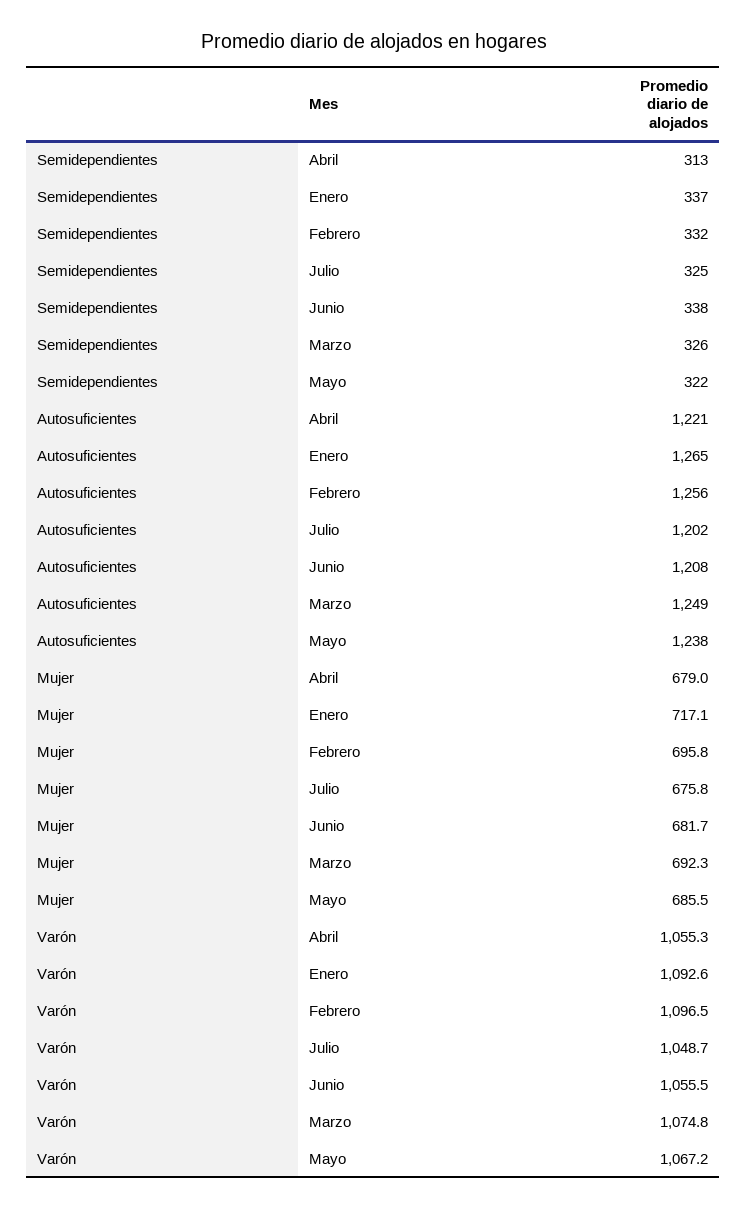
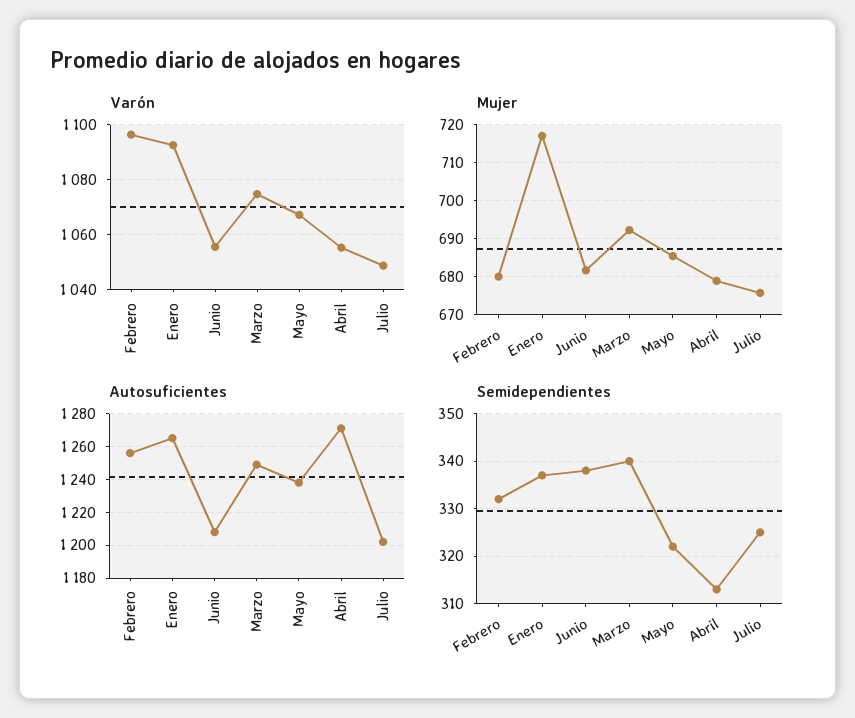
Semidependientes, Marzo: 326 -> 340
Autosuficientes, Abril: 1221 -> 1270
Mujer, Febrero: 695.8 -> 680

